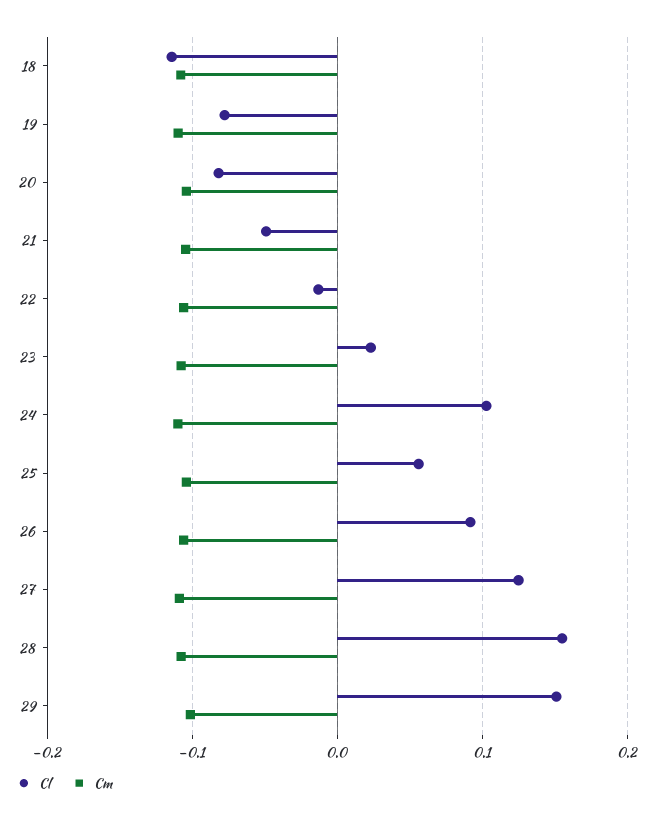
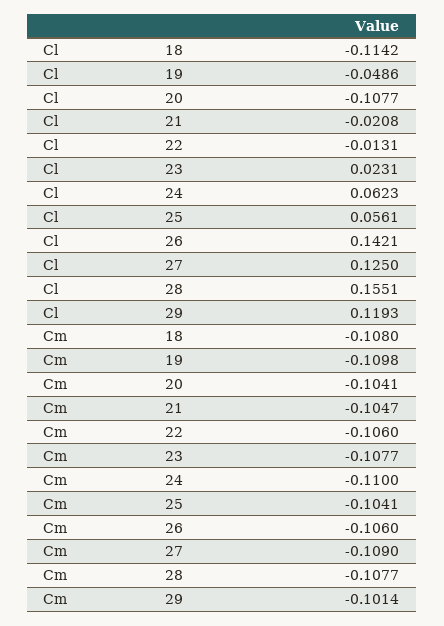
Cl, 19: -0.08 -> -0.0486
Cl, 20: -0.08 -> -0.1077
Cl, 21: -0.05 -> -0.0208
Cl, 24: 0.1 -> 0.0623
Cl, 26: 0.09 -> 0.1421
Cl, 29: 0.15 -> 0.1193

